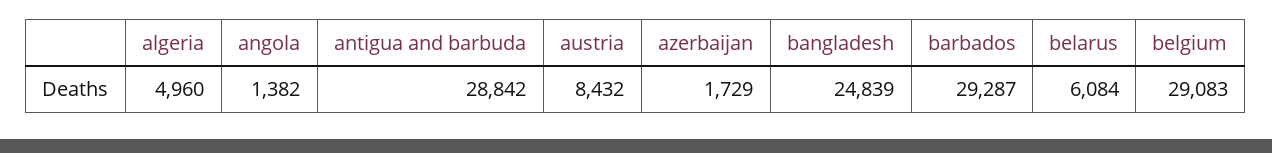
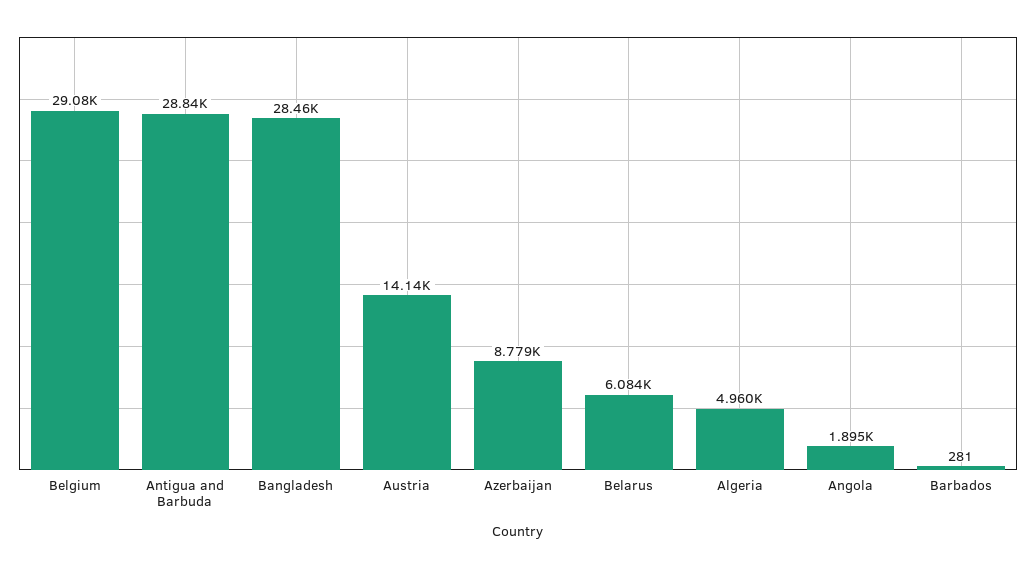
angola: 1382 -> 1895
austria: 8432 -> 14140
azerbaijan: 1729 -> 8779
bangladesh: 24839 -> 28460
barbados: 29287 -> 281

